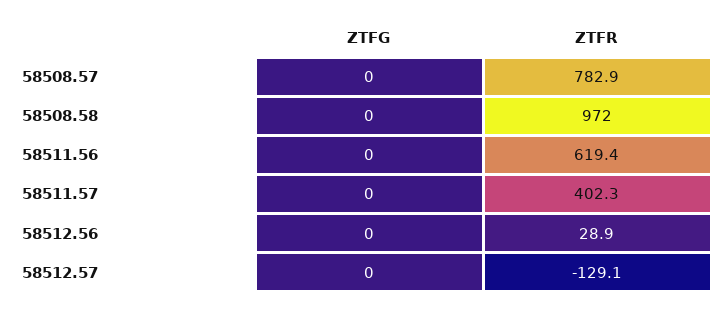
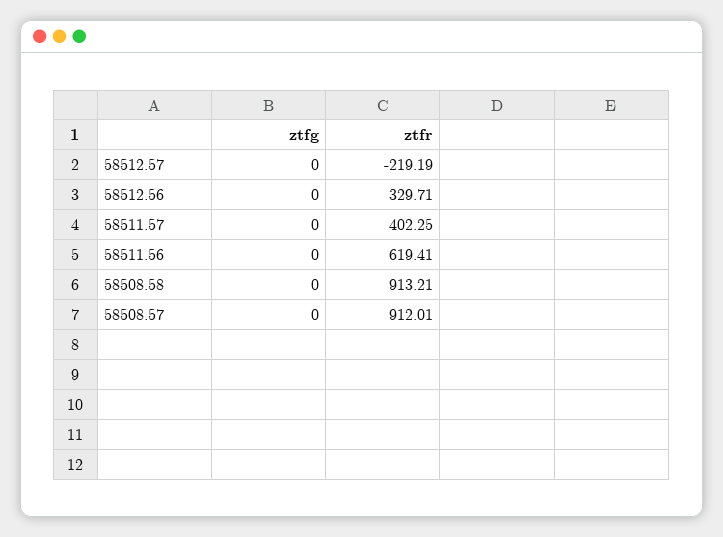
ZTFR, 58508.57: 782.9 -> 912.01
ZTFR, 58508.58: 972 -> 913.21
ZTFR, 58512.56: 28.9 -> 329.71
ZTFR, 58512.57: -129.1 -> -219.19

